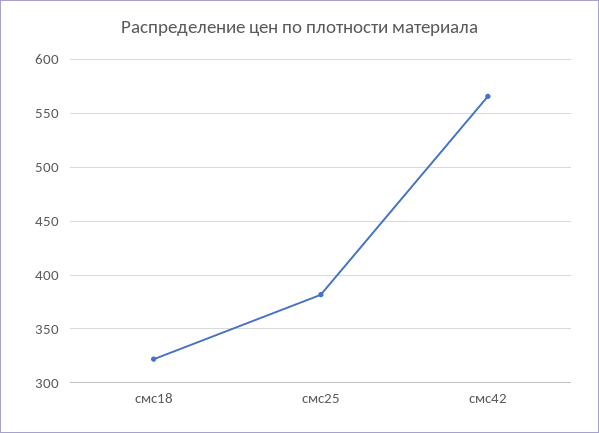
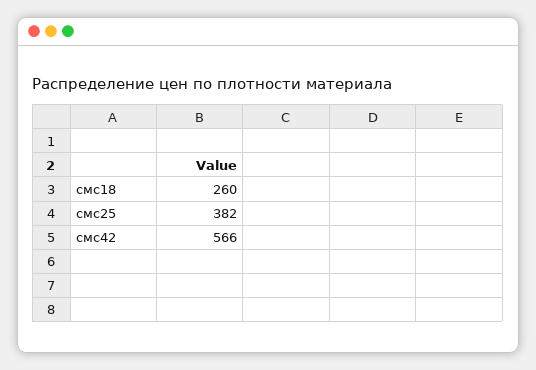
смс18: 320 -> 260

